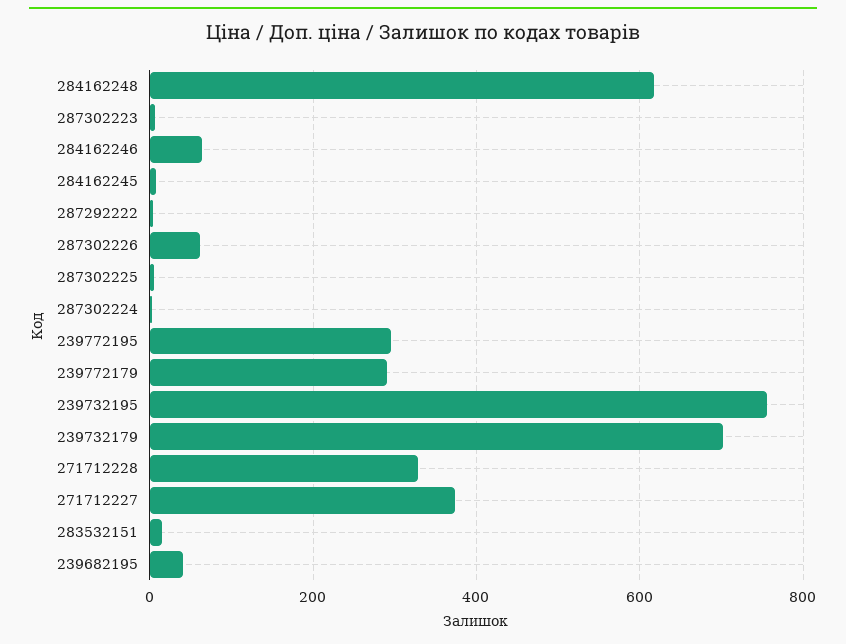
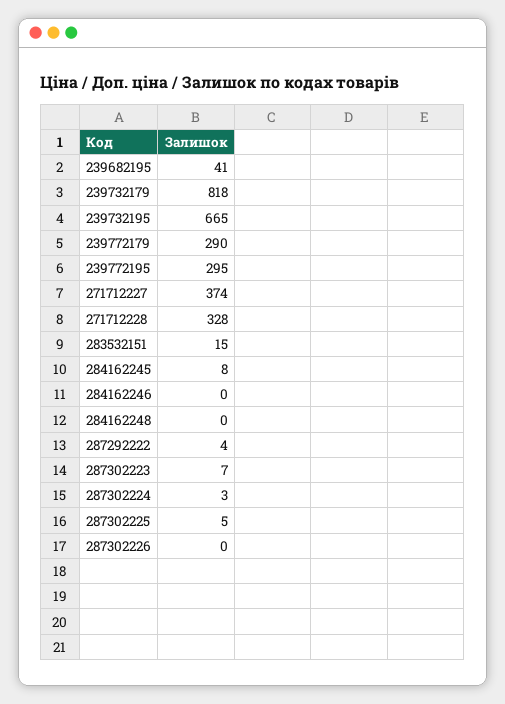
284162248: 620 -> 0
284162246: 60 -> 0
287302226: 60 -> 0
239732195: 760 -> 665
239732179: 700 -> 818

